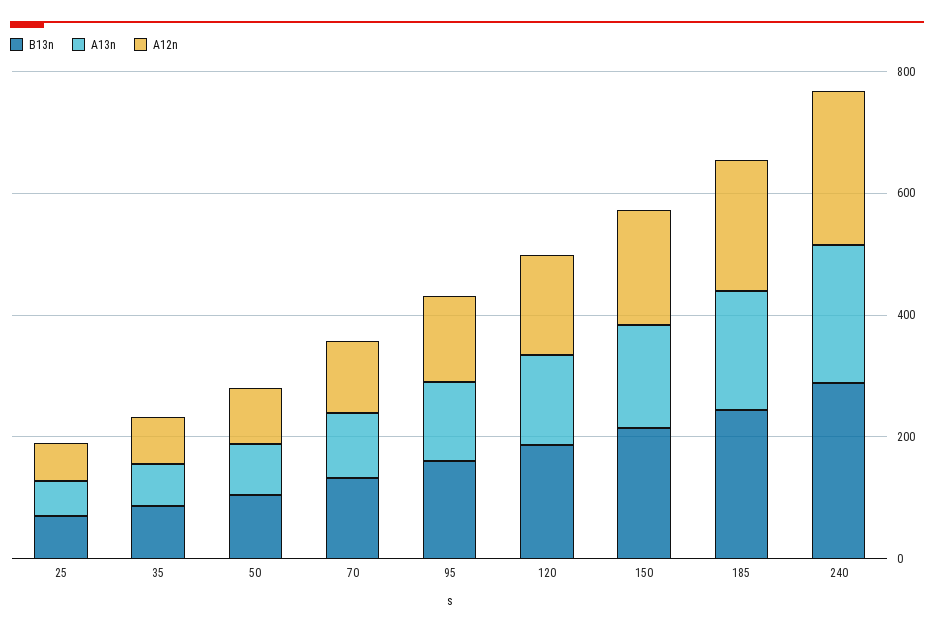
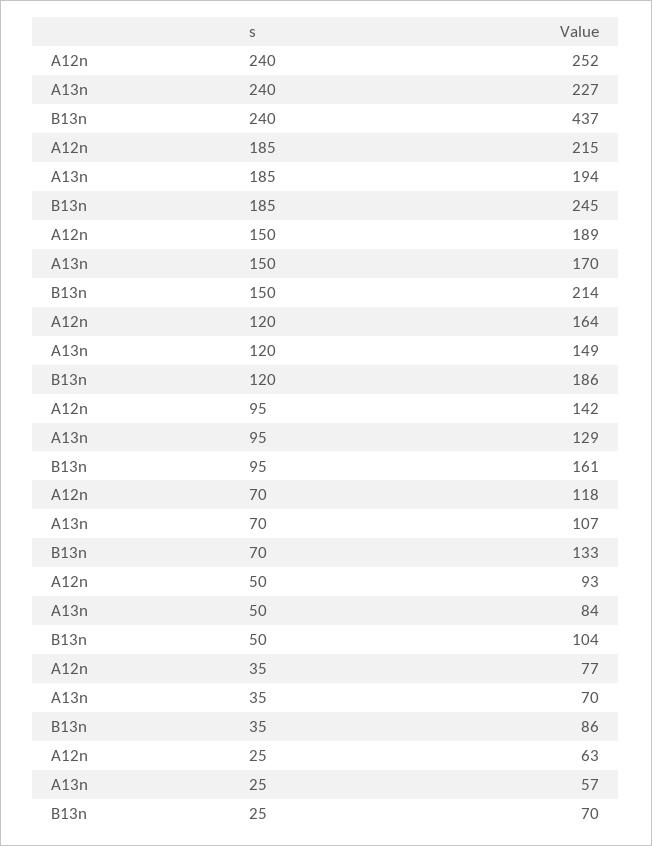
B13n, 240: 300 -> 437

